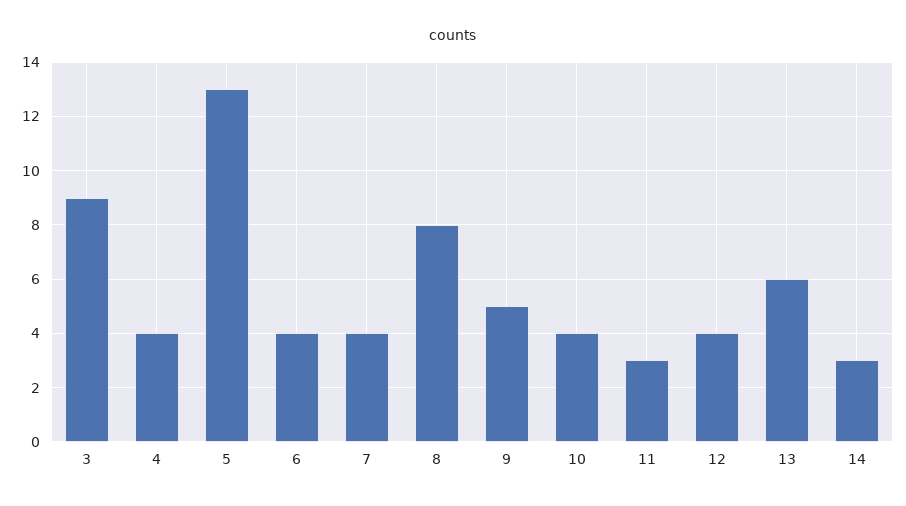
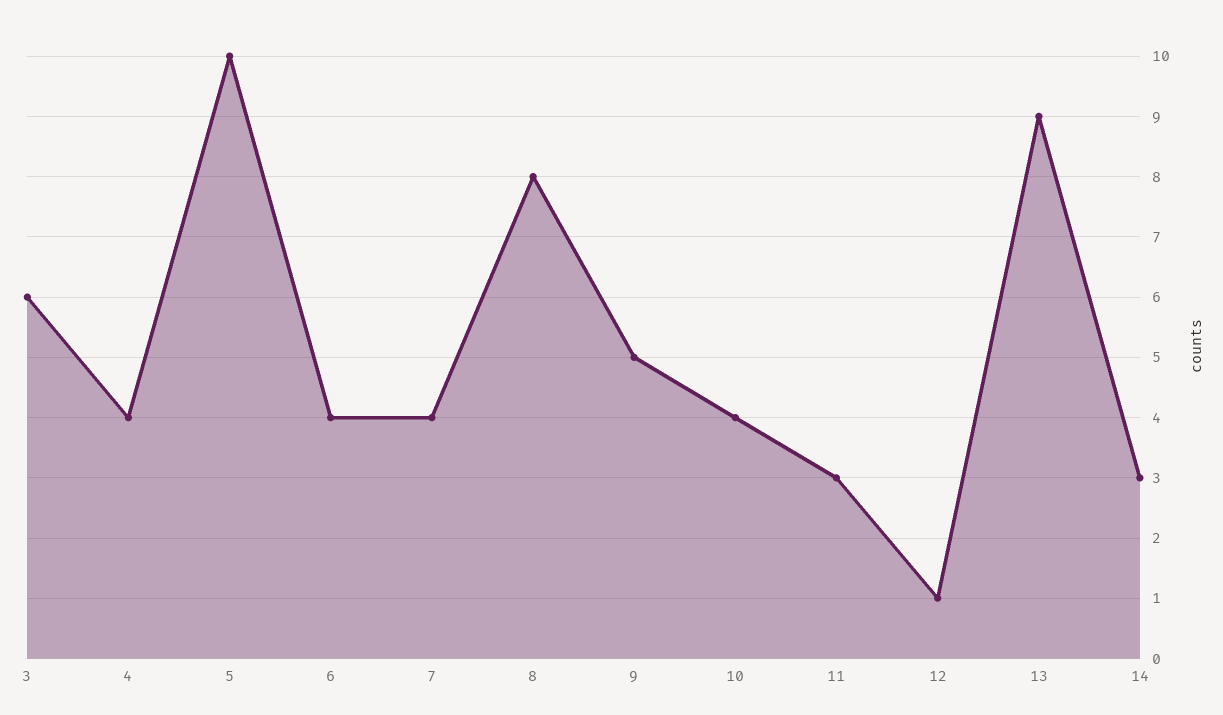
3: 9 -> 6
5: 13 -> 10
12: 4 -> 1
13: 6 -> 9

